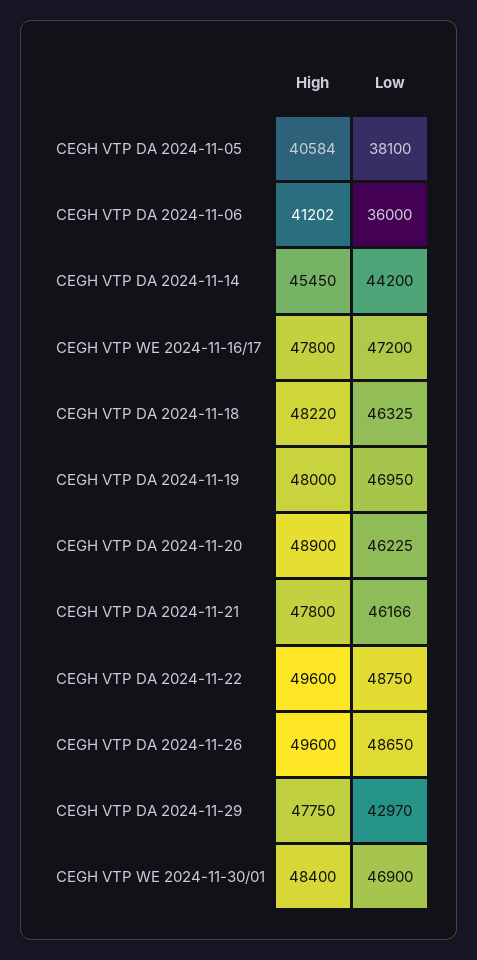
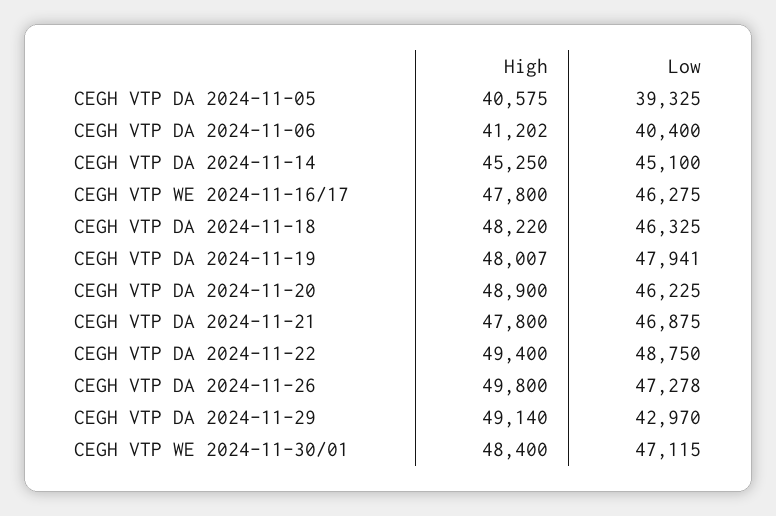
High, CEGH VTP DA 2024-11-05: 40584 -> 40575
Low, CEGH VTP DA 2024-11-05: 38100 -> 39325
Low, CEGH VTP DA 2024-11-06: 36000 -> 40400
High, CEGH VTP DA 2024-11-14: 45450 -> 45250
Low, CEGH VTP DA 2024-11-14: 44200 -> 45100
Low, CEGH VTP WE 2024-11-16/17: 47200 -> 46275
High, CEGH VTP DA 2024-11-19: 48000 -> 48007
Low, CEGH VTP DA 2024-11-19: 46950 -> 47941
Low, CEGH VTP DA 2024-11-21: 46166 -> 46875
High, CEGH VTP DA 2024-11-22: 49600 -> 49400
High, CEGH VTP DA 2024-11-26: 49600 -> 49800
Low, CEGH VTP DA 2024-11-26: 48650 -> 47278
High, CEGH VTP DA 2024-11-29: 47750 -> 49140
Low, CEGH VTP WE 2024-11-30/01: 46900 -> 47115

